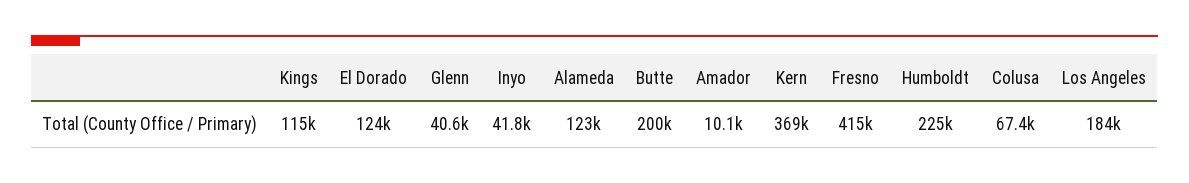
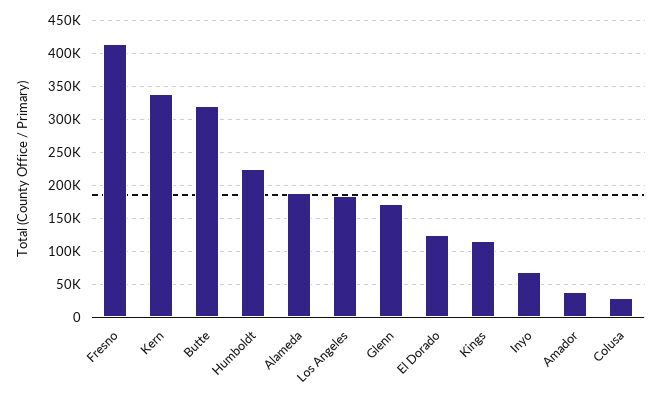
Glenn: 40600 -> 170000
Inyo: 41800 -> 70000
Alameda: 123000 -> 190000
Butte: 200000 -> 320000
Amador: 10100 -> 40000
Kern: 369000 -> 340000
Colusa: 67400 -> 30000

